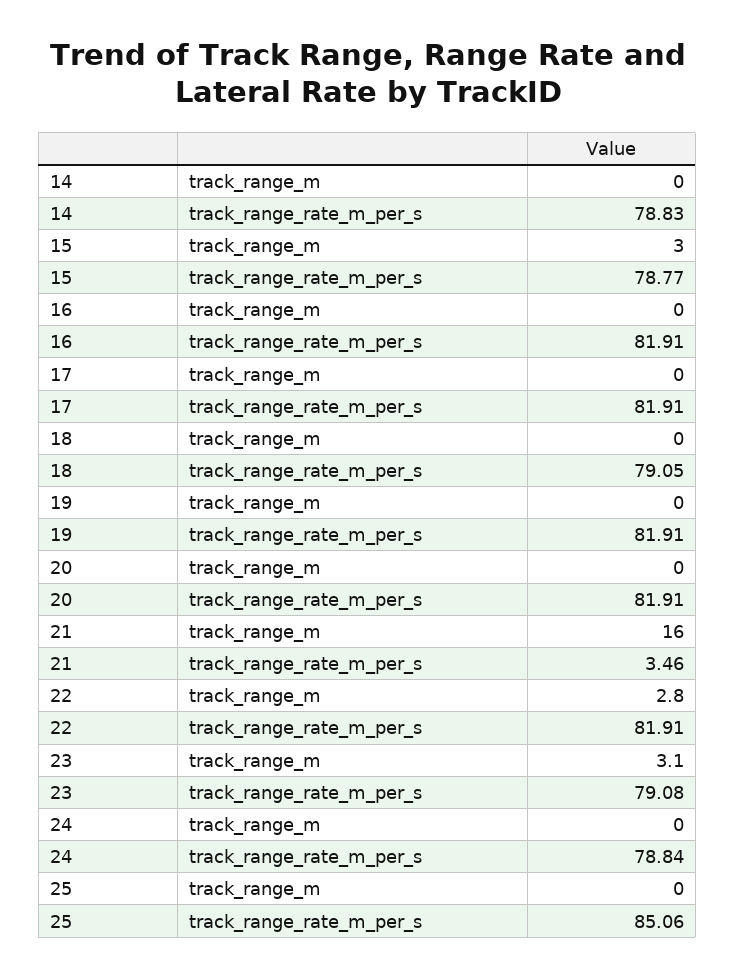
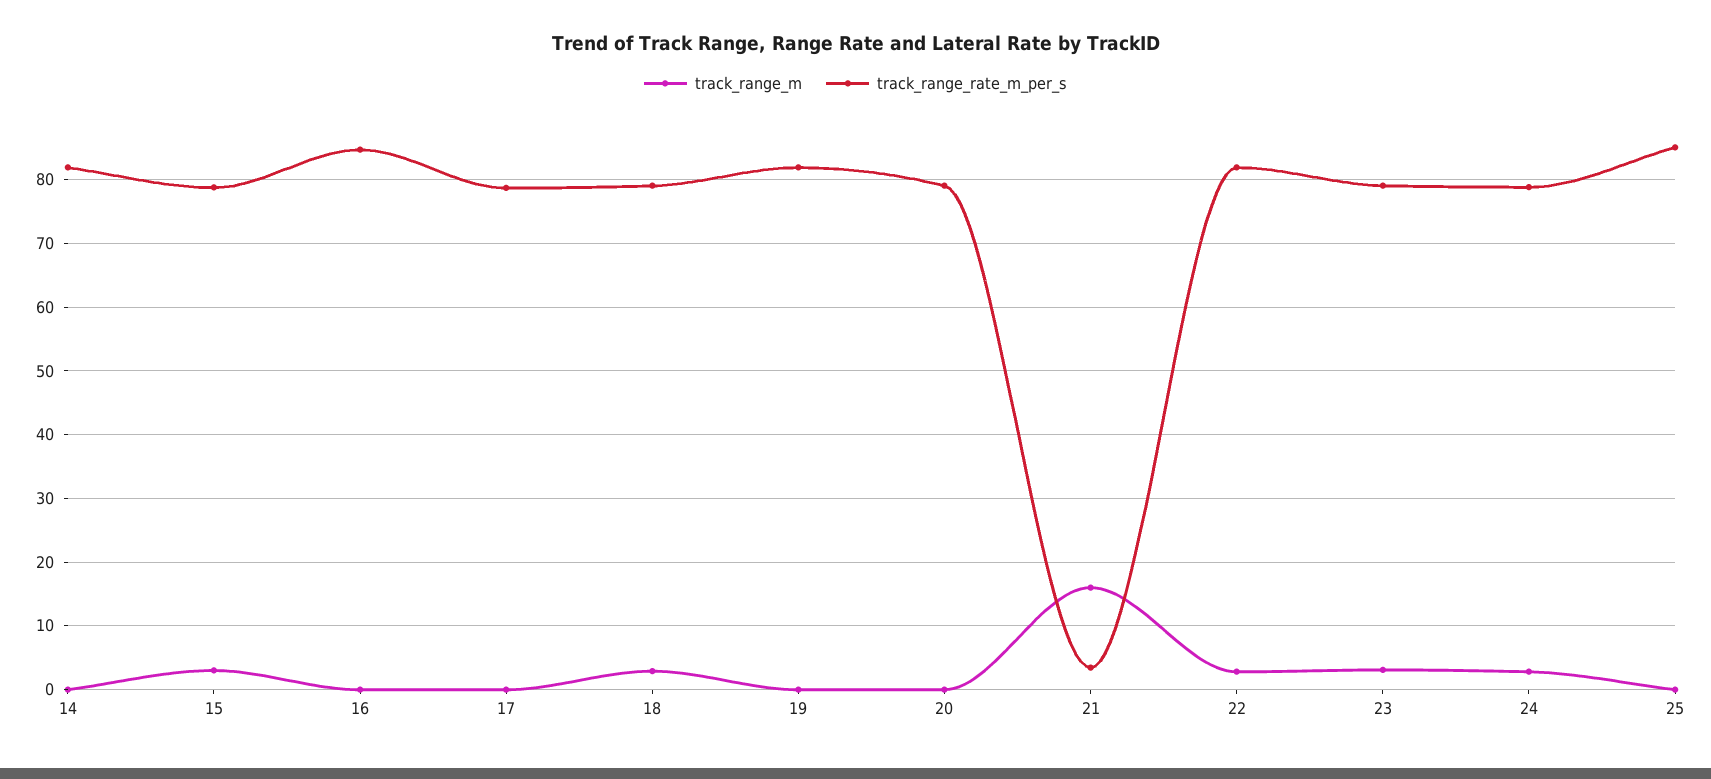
track_range_rate_m_per_s, 14: 78.83 -> 82
track_range_rate_m_per_s, 16: 81.91 -> 85
track_range_rate_m_per_s, 17: 81.91 -> 79
track_range_m, 18: 0 -> 3
track_range_rate_m_per_s, 20: 81.91 -> 79
track_range_m, 24: 0 -> 3

